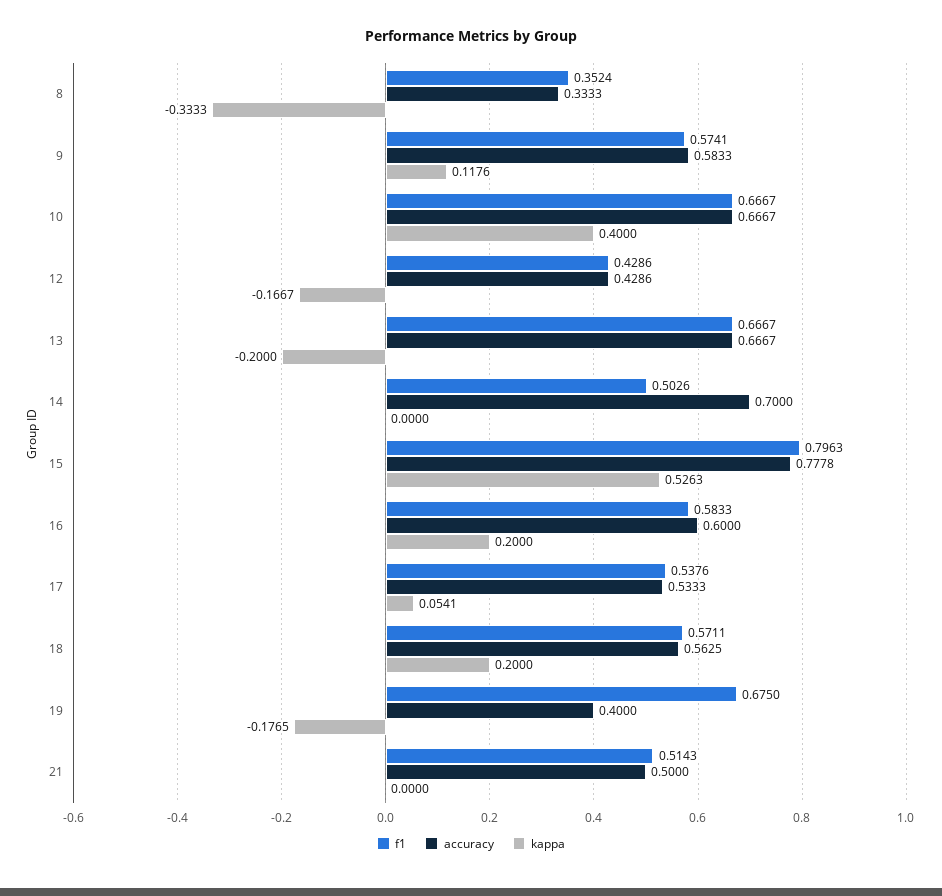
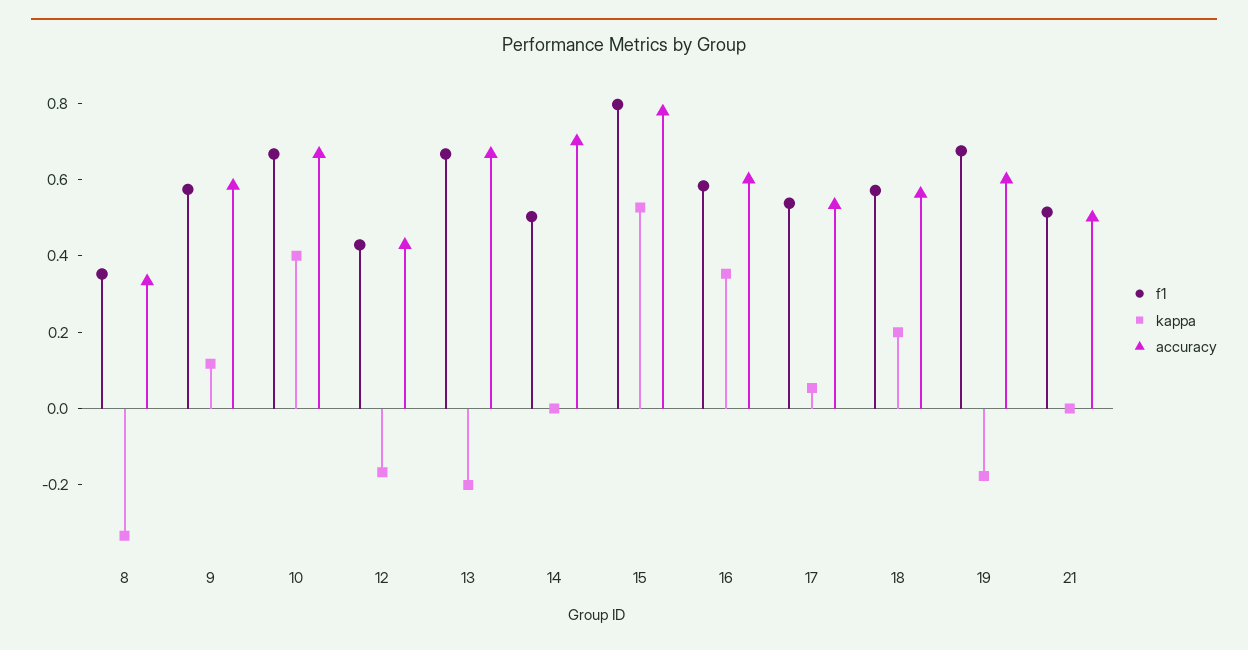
kappa, 16: 0.2 -> 0.35
accuracy, 19: 0.4 -> 0.6

